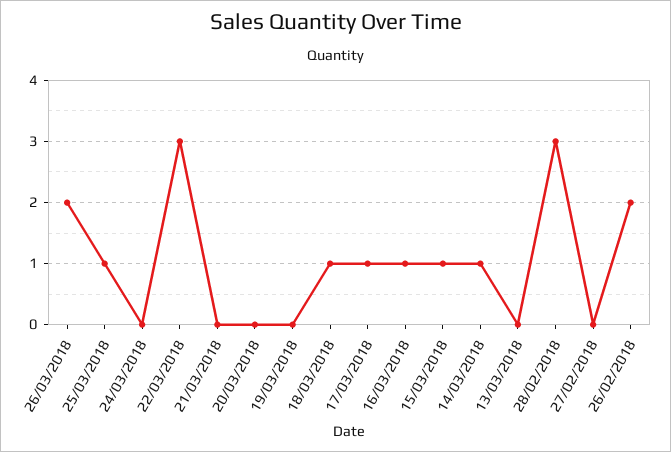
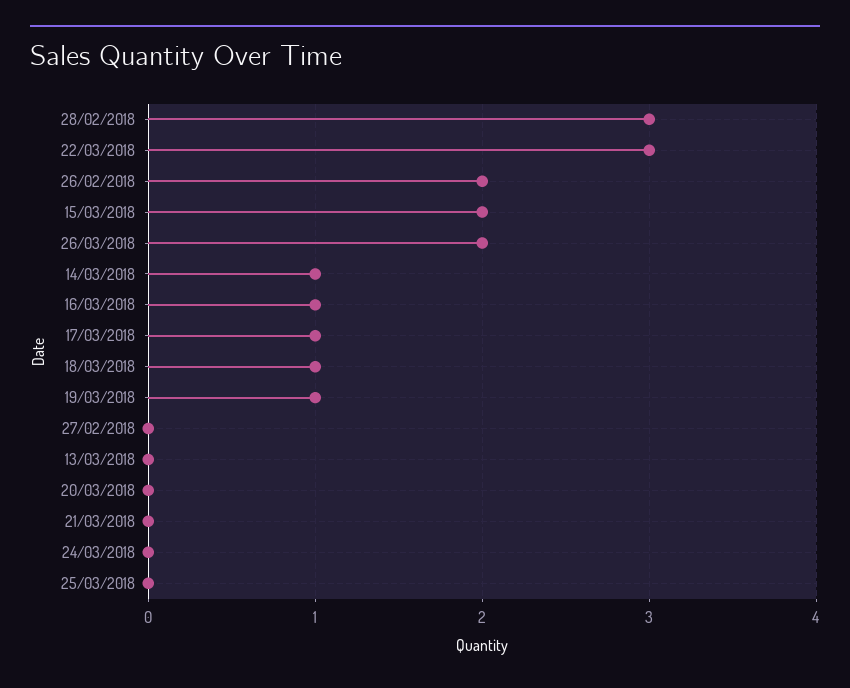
25/03/2018: 1 -> 0
19/03/2018: 0 -> 1
15/03/2018: 1 -> 2

